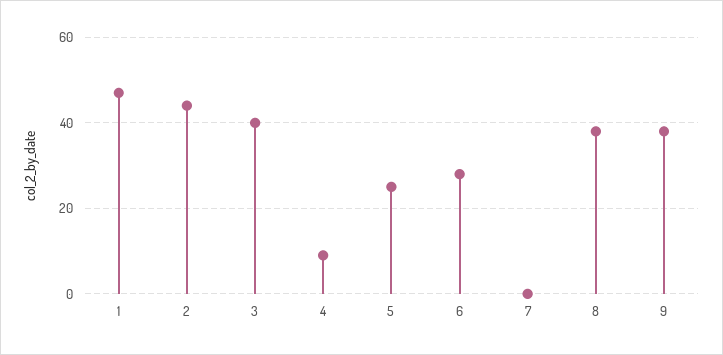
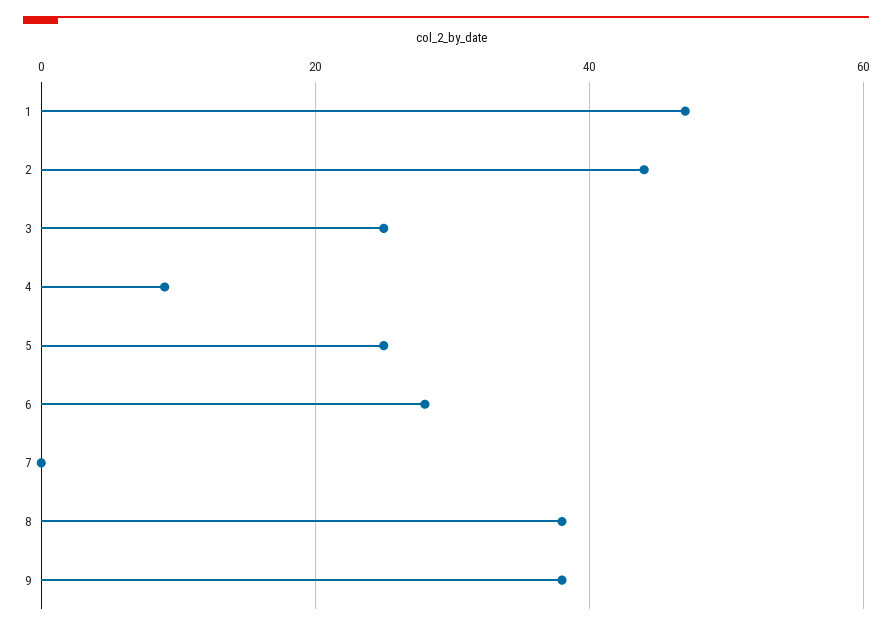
3: 40 -> 25

